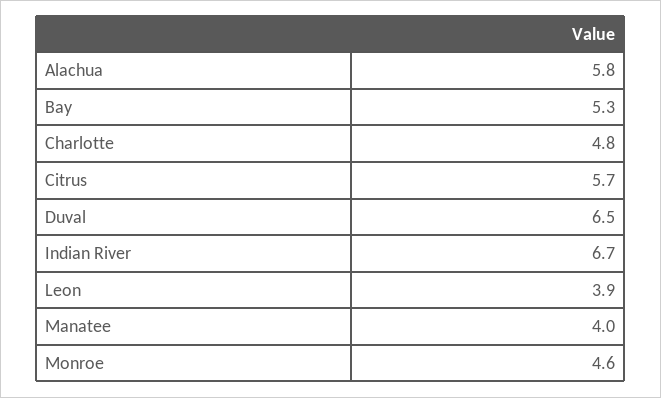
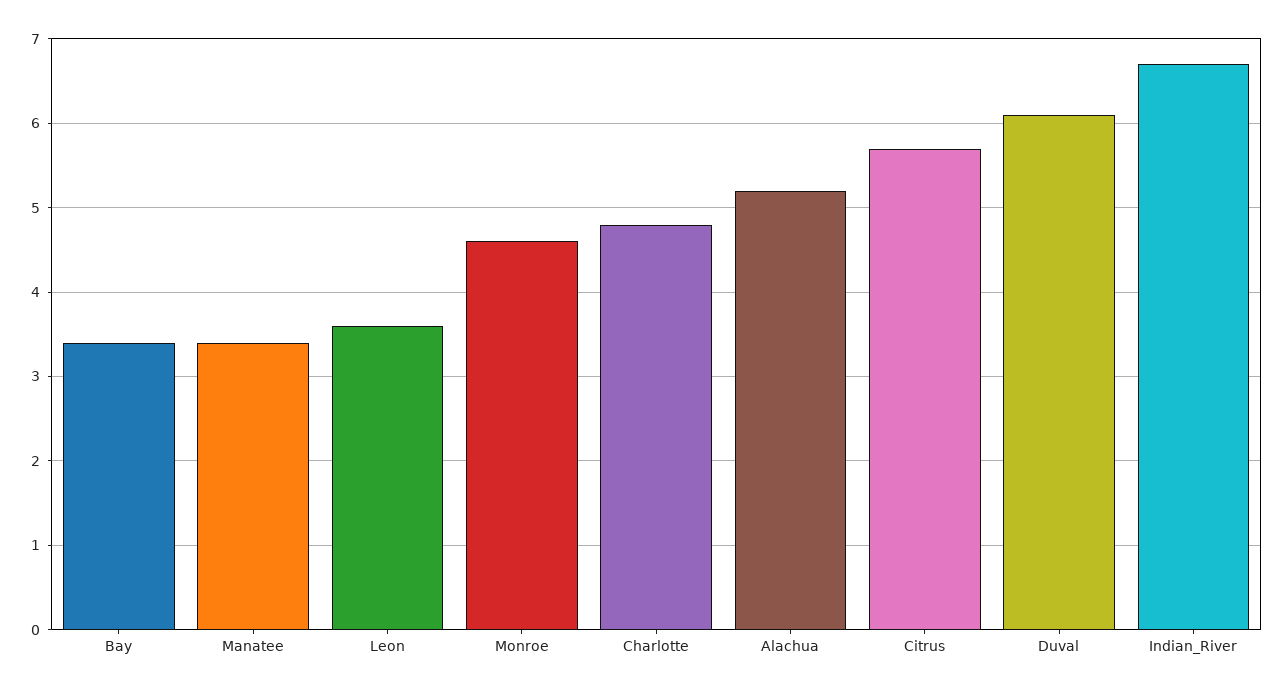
Alachua: 5.8 -> 5.2
Bay: 5.3 -> 3.4
Duval: 6.5 -> 6.1
Leon: 3.9 -> 3.6
Manatee: 4 -> 3.4

